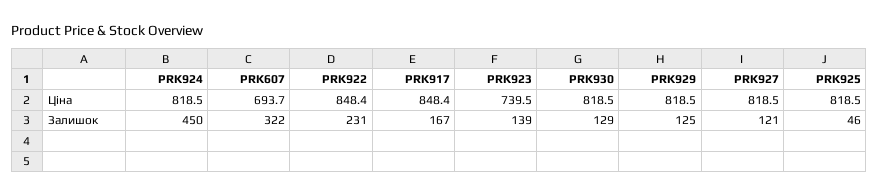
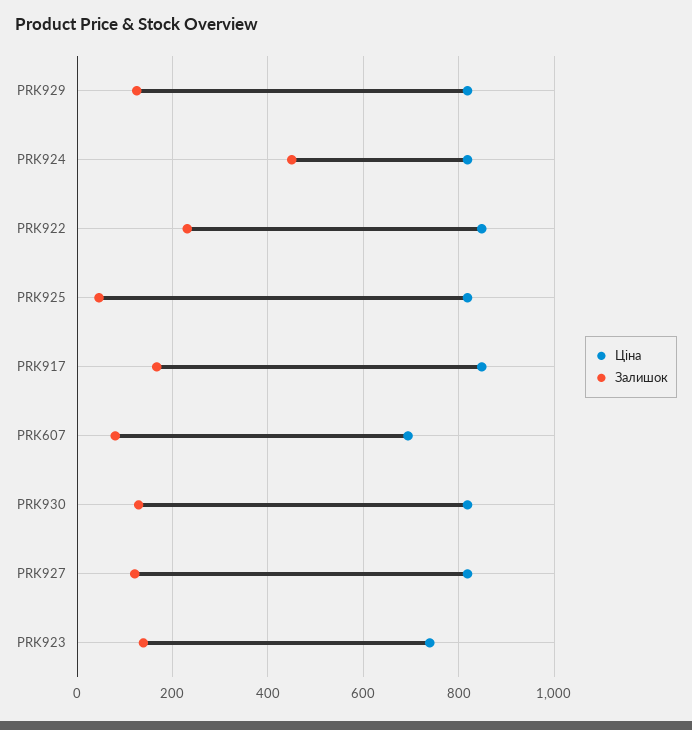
Залишок, PRK607: 322 -> 80

